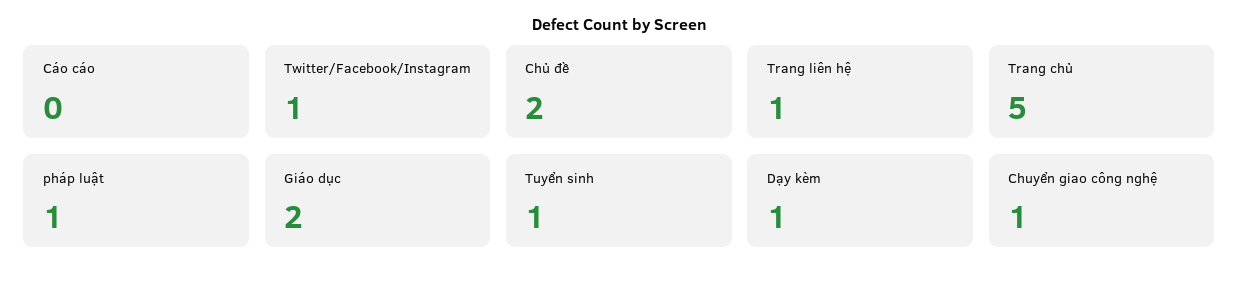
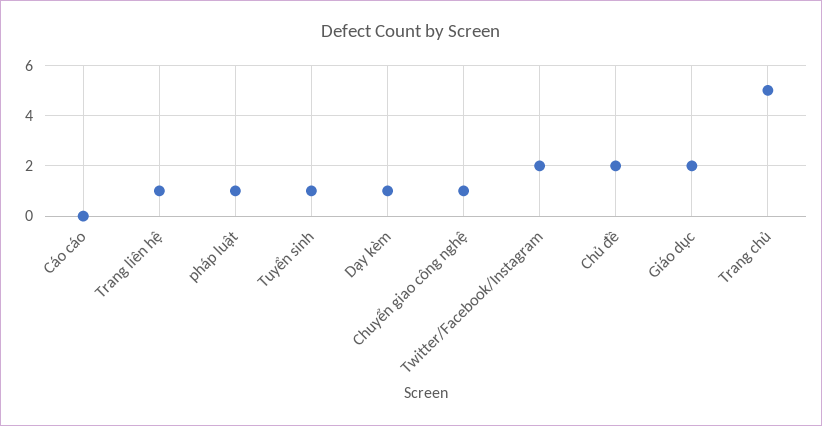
Twitter/Facebook/Instagram: 1 -> 2

